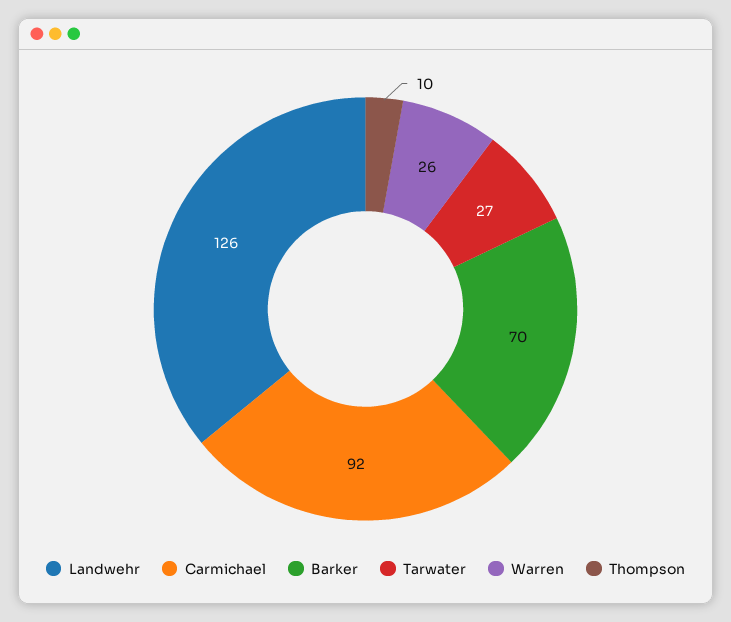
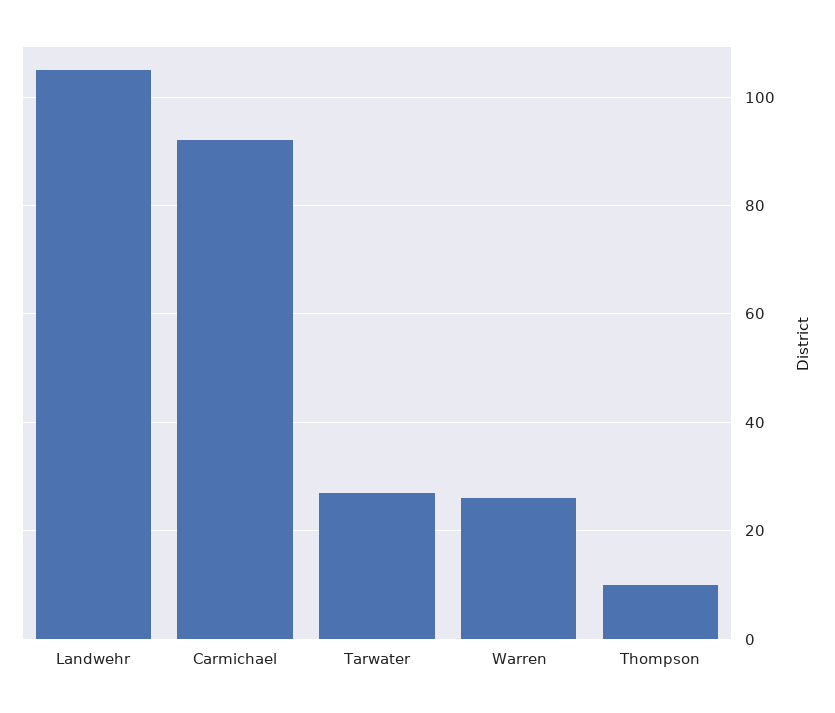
Landwehr: 126 -> 105
Barker: 70 -> none

